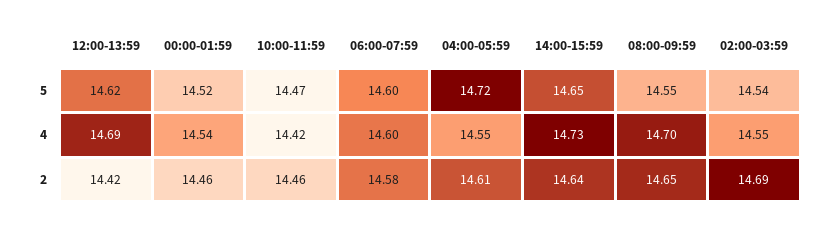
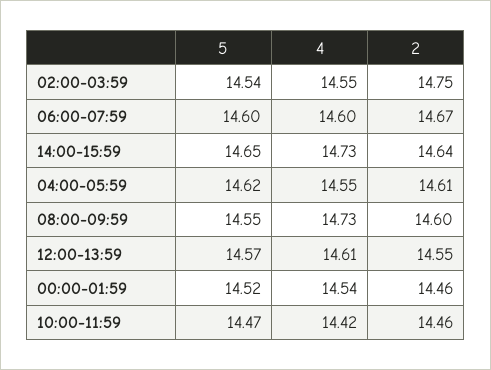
12:00-13:59, 5: 14.62 -> 14.57
04:00-05:59, 5: 14.72 -> 14.62
12:00-13:59, 4: 14.69 -> 14.61
08:00-09:59, 4: 14.7 -> 14.73
12:00-13:59, 2: 14.42 -> 14.55
06:00-07:59, 2: 14.58 -> 14.67
08:00-09:59, 2: 14.65 -> 14.6
02:00-03:59, 2: 14.69 -> 14.75

